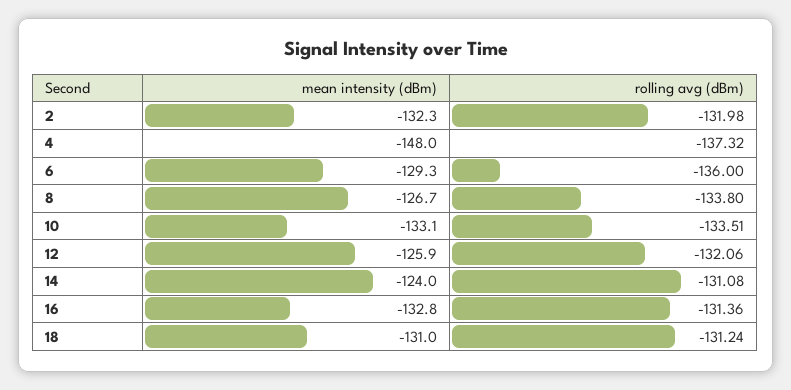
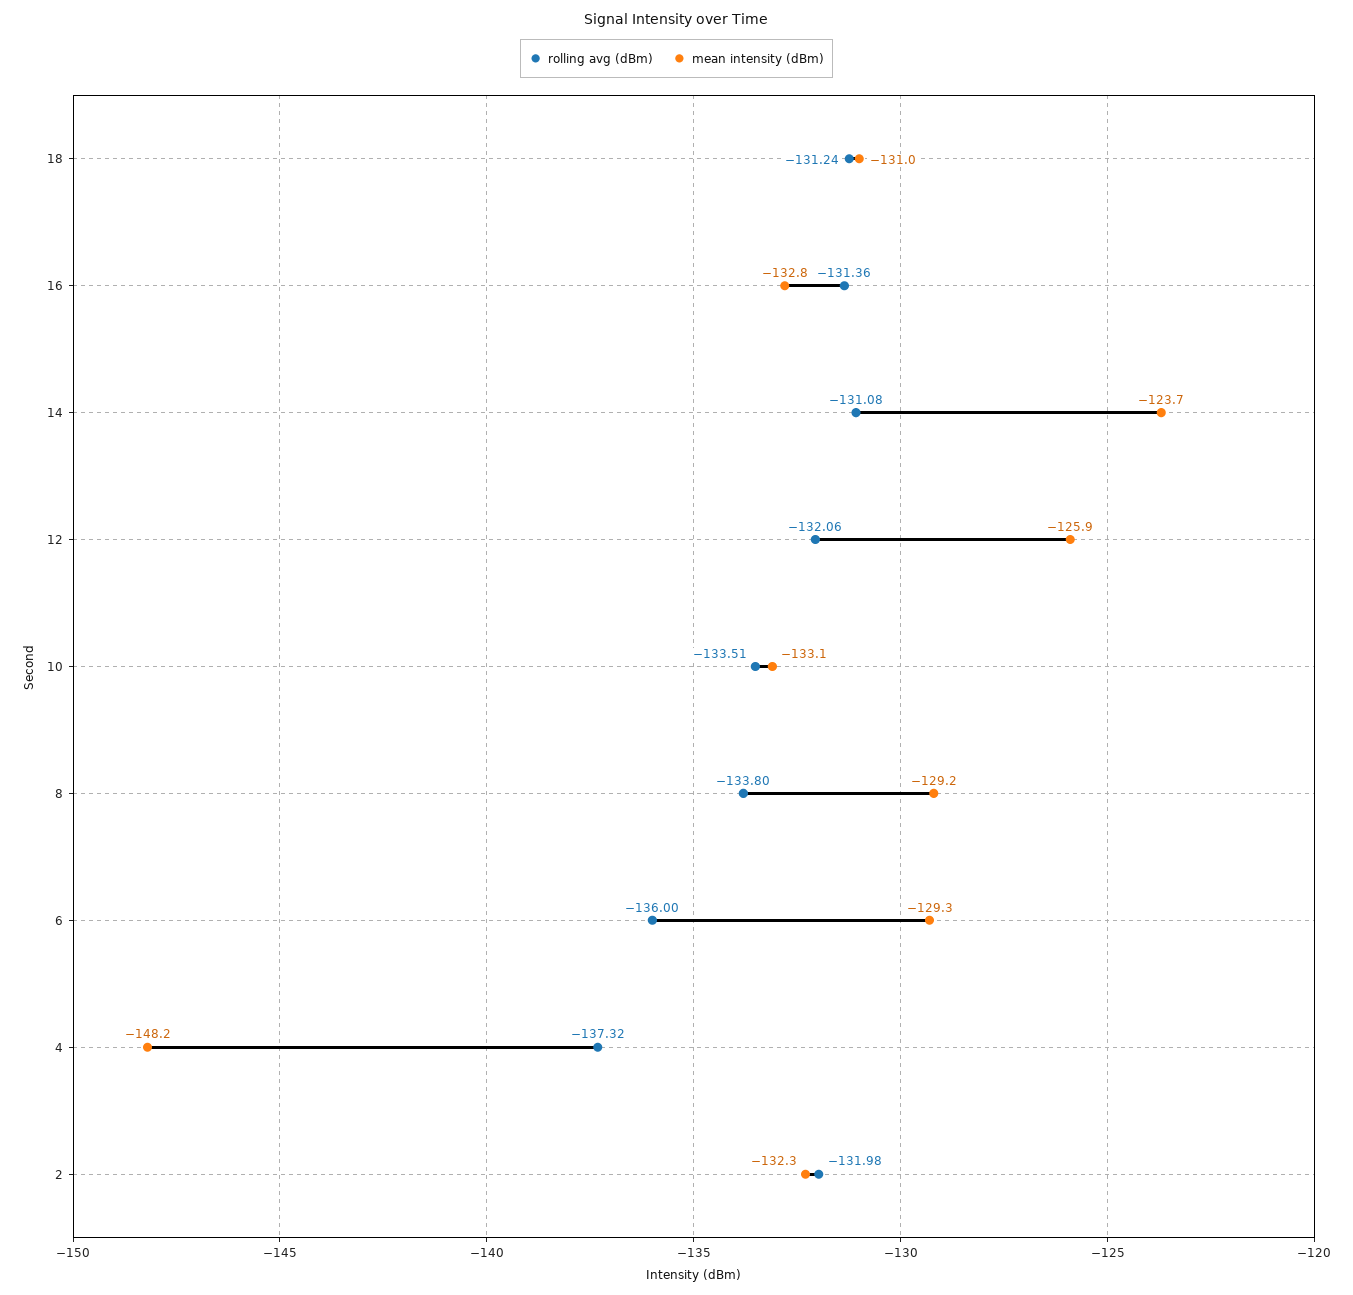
mean intensity (dBm), 4: -148 -> -148.2
mean intensity (dBm), 8: -126.7 -> -129.2
mean intensity (dBm), 14: -124 -> -123.7

